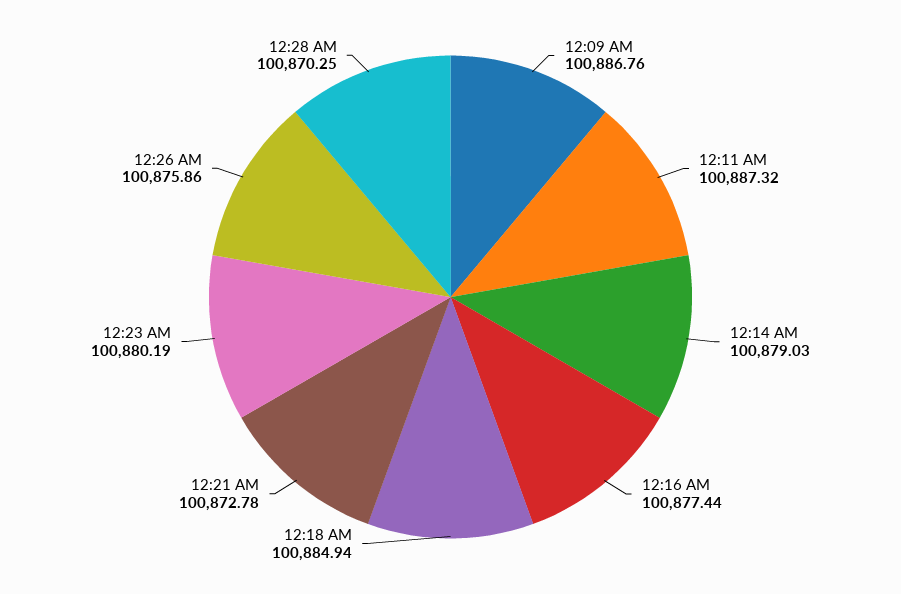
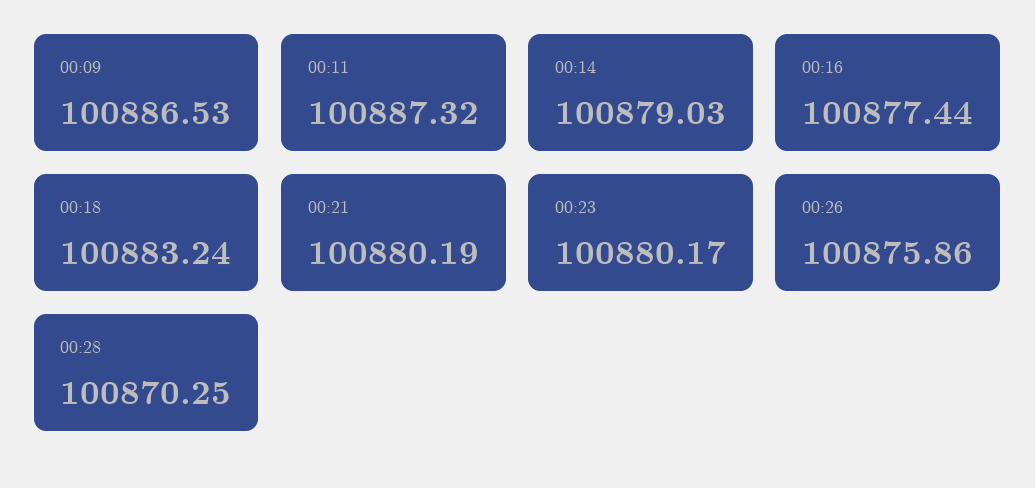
12:09 AM: 100886.76 -> 100886.53
12:18 AM: 100884.94 -> 100883.24
12:21 AM: 100872.78 -> 100880.19
12:23 AM: 100880.19 -> 100880.17

